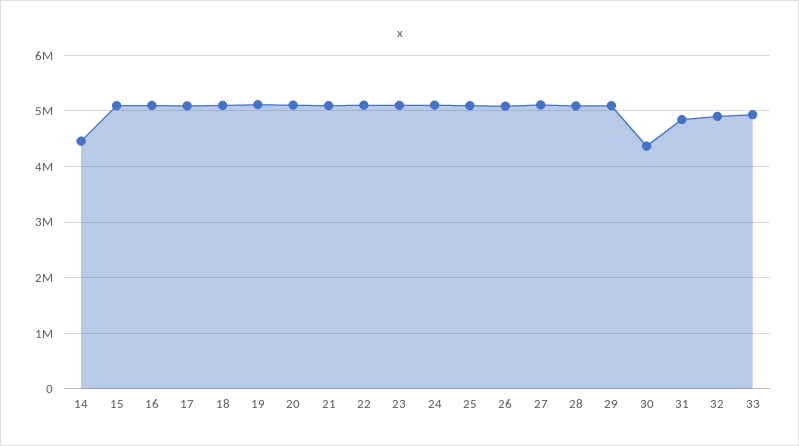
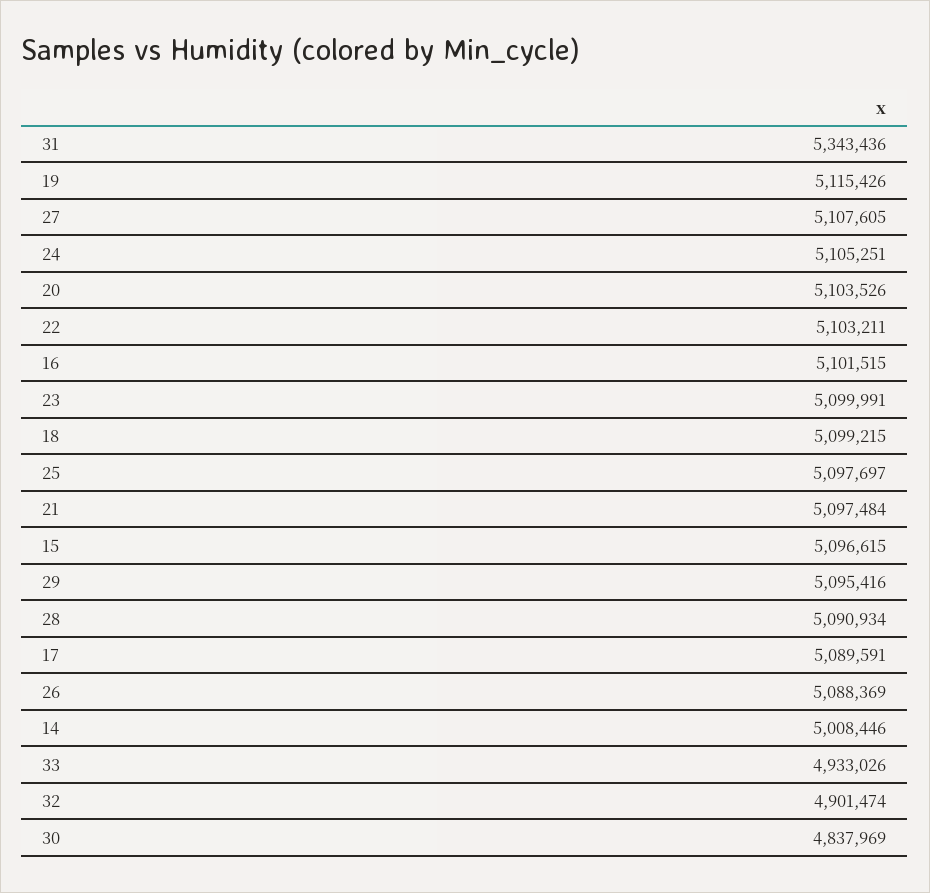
14: 4400000 -> 5008446
30: 4400000 -> 4837969
31: 4800000 -> 5343436

